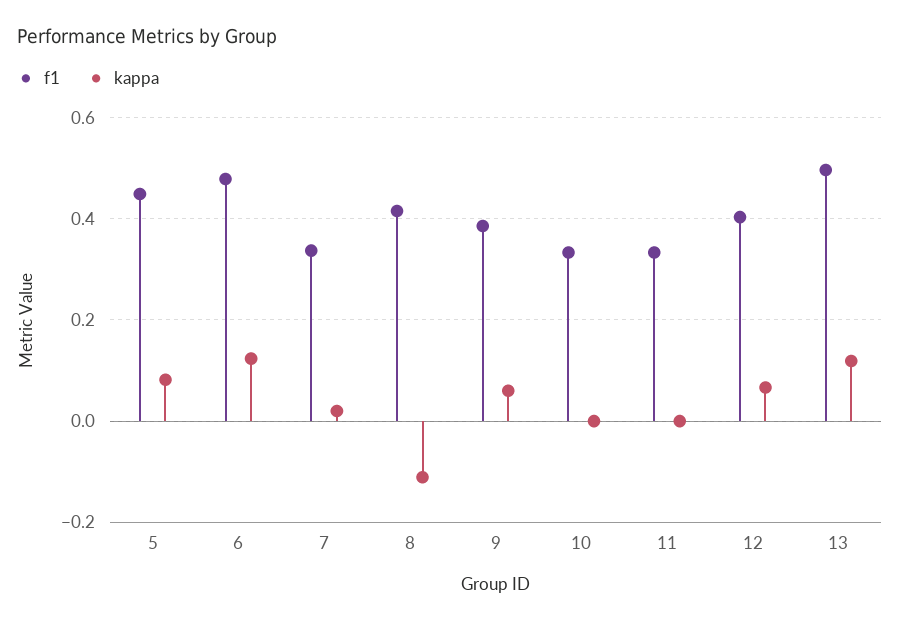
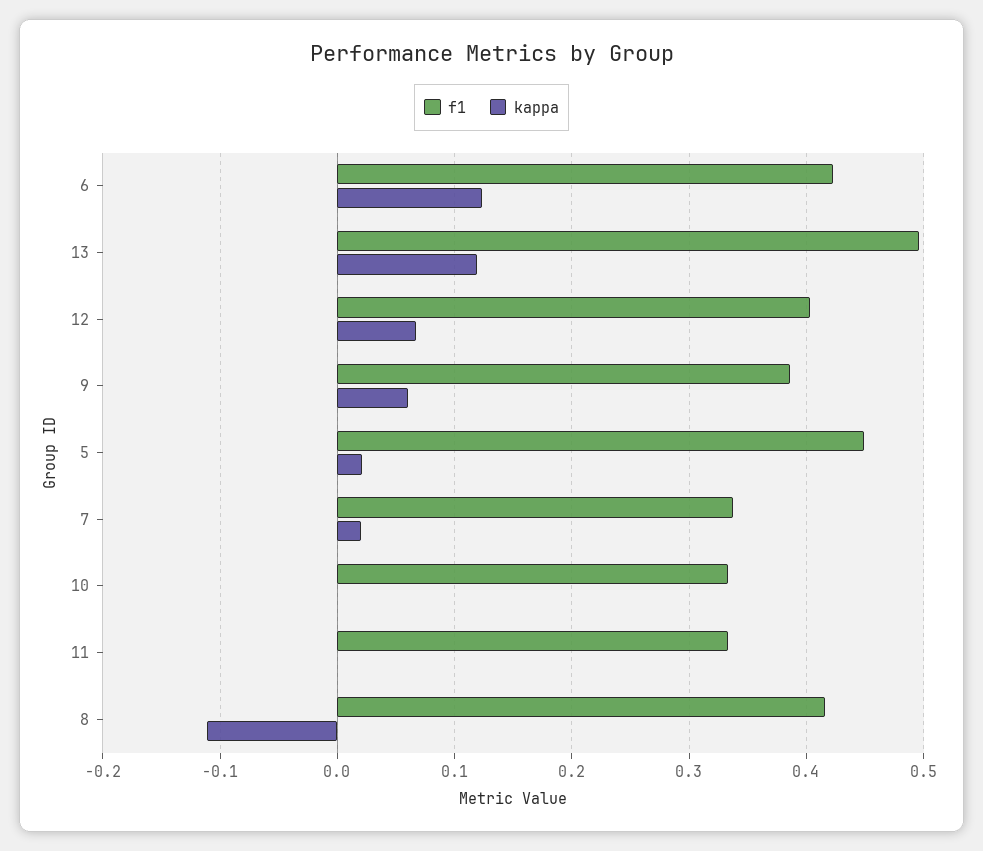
kappa, 5: 0.08 -> 0.02
f1, 6: 0.48 -> 0.42

